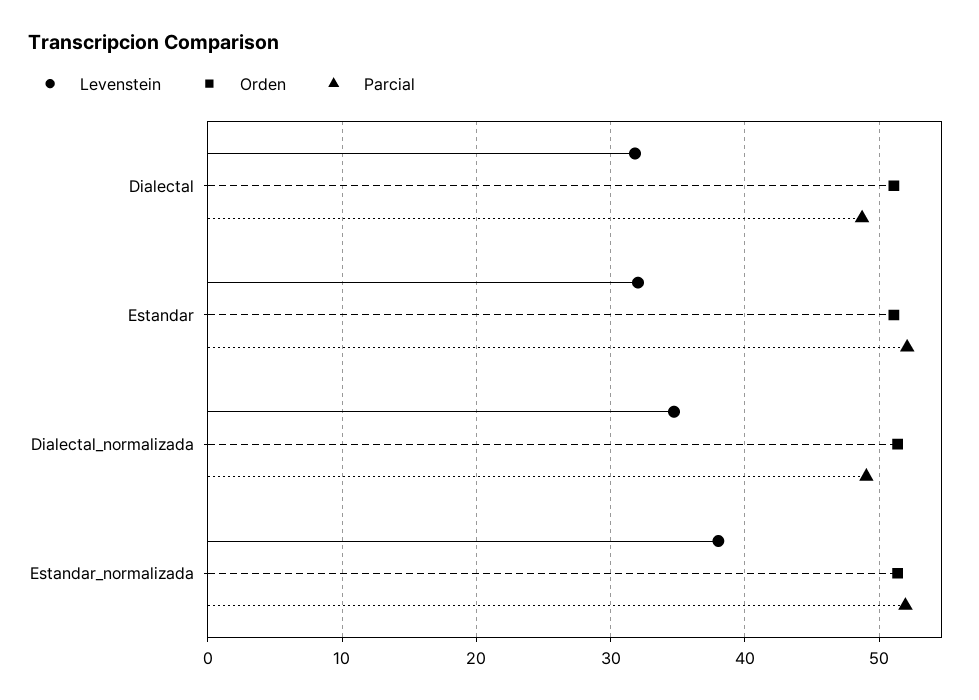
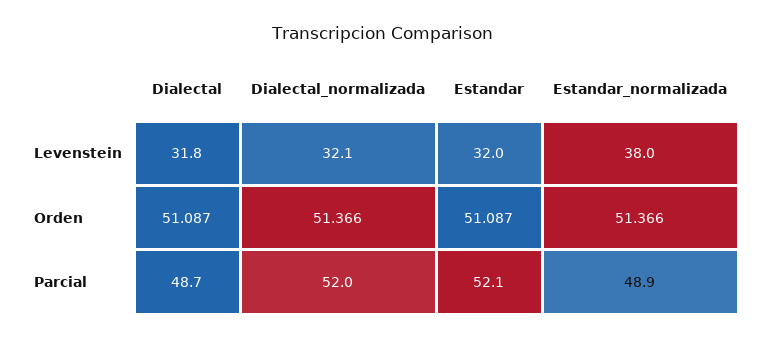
Levenstein, Dialectal_normalizada: 35 -> 32.1
Parcial, Dialectal_normalizada: 49 -> 52
Parcial, Estandar_normalizada: 52 -> 48.9

